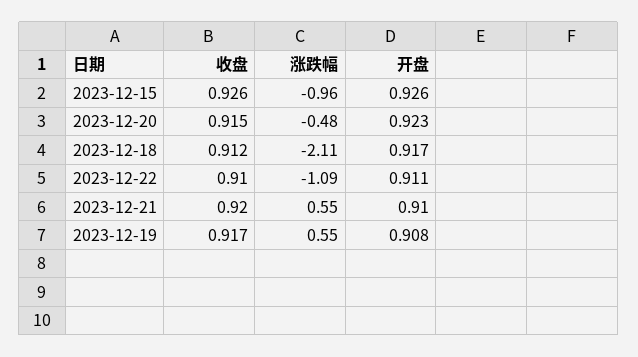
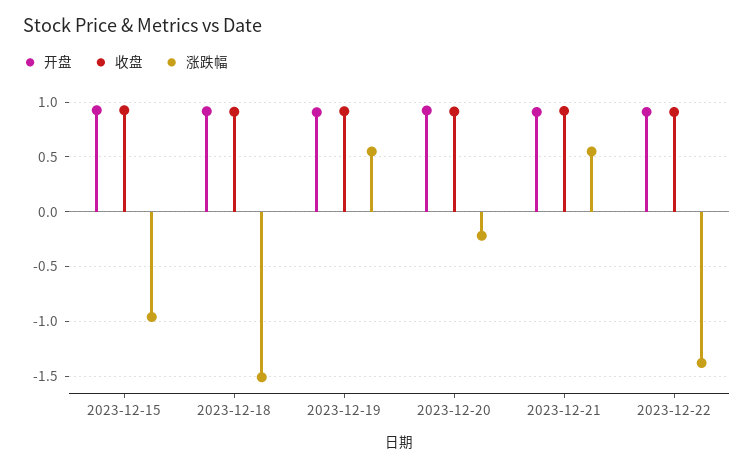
涨跌幅, 2023-12-20: -0.48 -> -0.2
涨跌幅, 2023-12-18: -2.11 -> -1.5
涨跌幅, 2023-12-22: -1.09 -> -1.4

